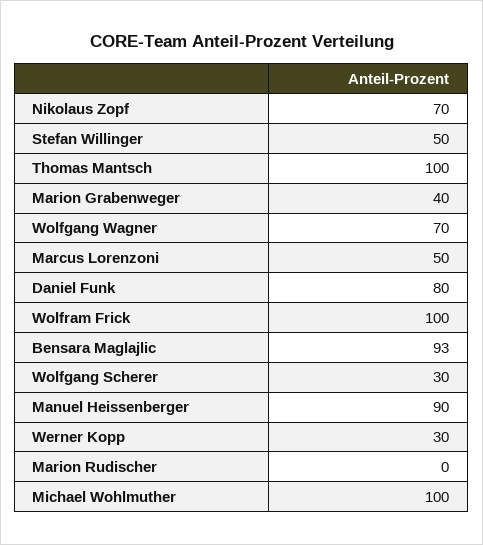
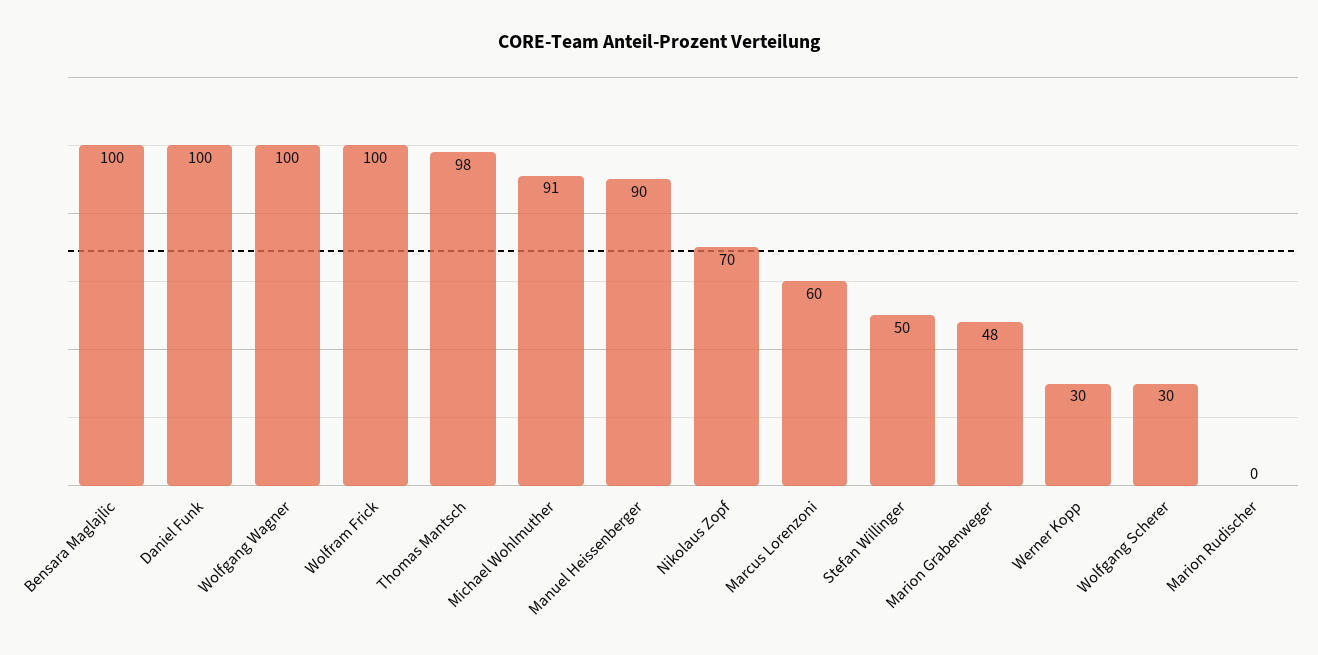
Thomas Mantsch: 100 -> 98
Marion Grabenweger: 40 -> 48
Wolfgang Wagner: 70 -> 100
Marcus Lorenzoni: 50 -> 60
Daniel Funk: 80 -> 100
Bensara Maglajlic: 93 -> 100
Michael Wohlmuther: 100 -> 91

